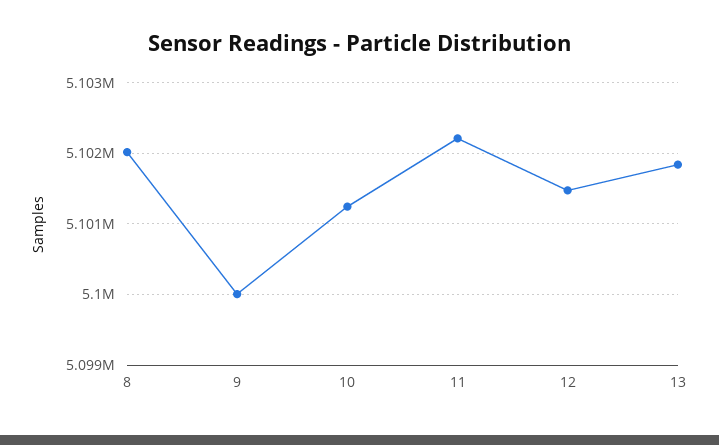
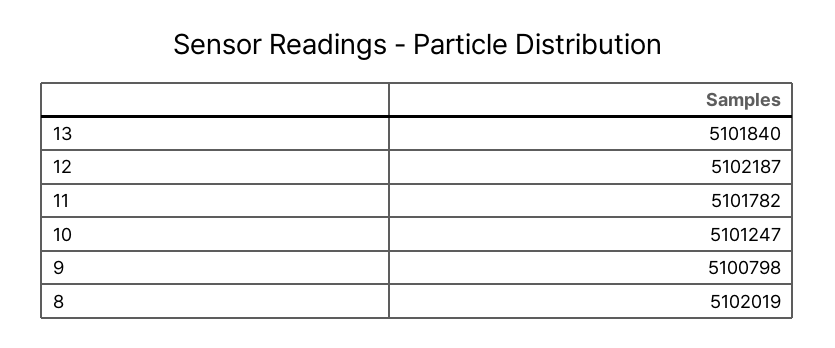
9: 5100000 -> 5100798
11: 5102200 -> 5101782
12: 5101500 -> 5102187

